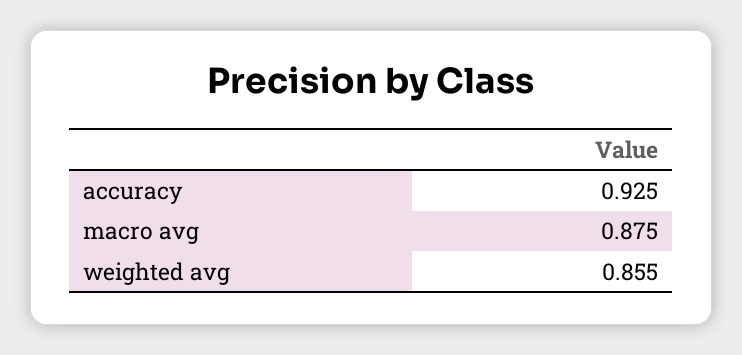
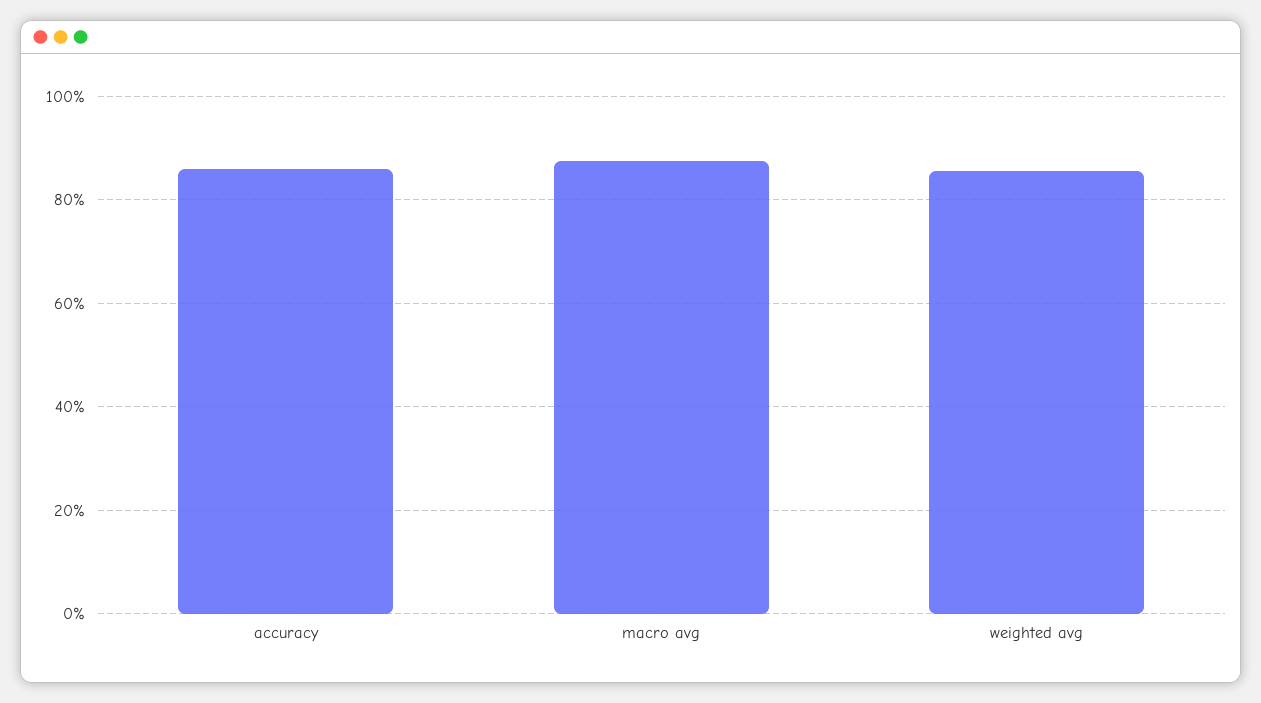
accuracy: 0.925 -> 0.86

